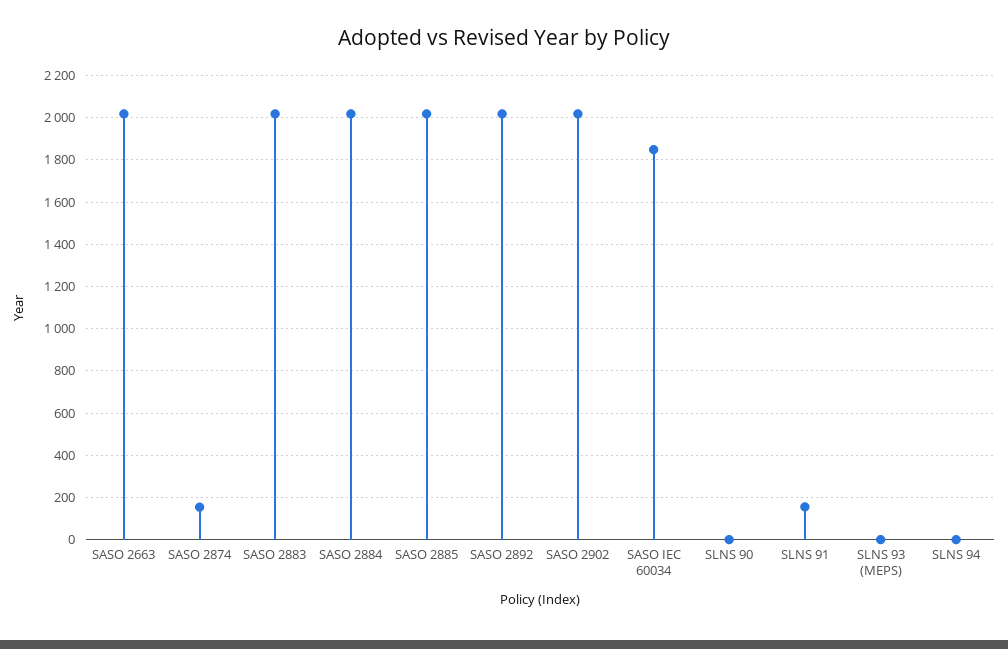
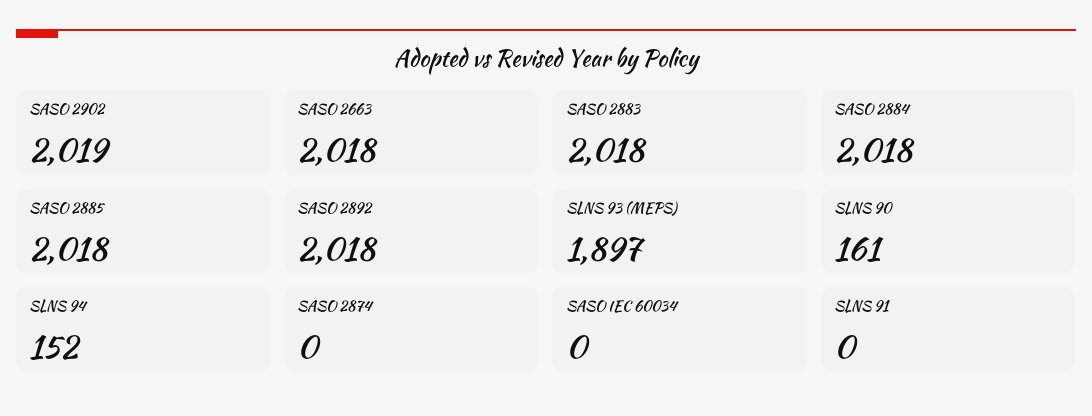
SASO 2874: 150 -> 0
SASO IEC 60034: 1850 -> 0
SLNS 90: 0 -> 161
SLNS 91: 150 -> 0
SLNS 93 (MEPS): 0 -> 1897
SLNS 94: 0 -> 152

